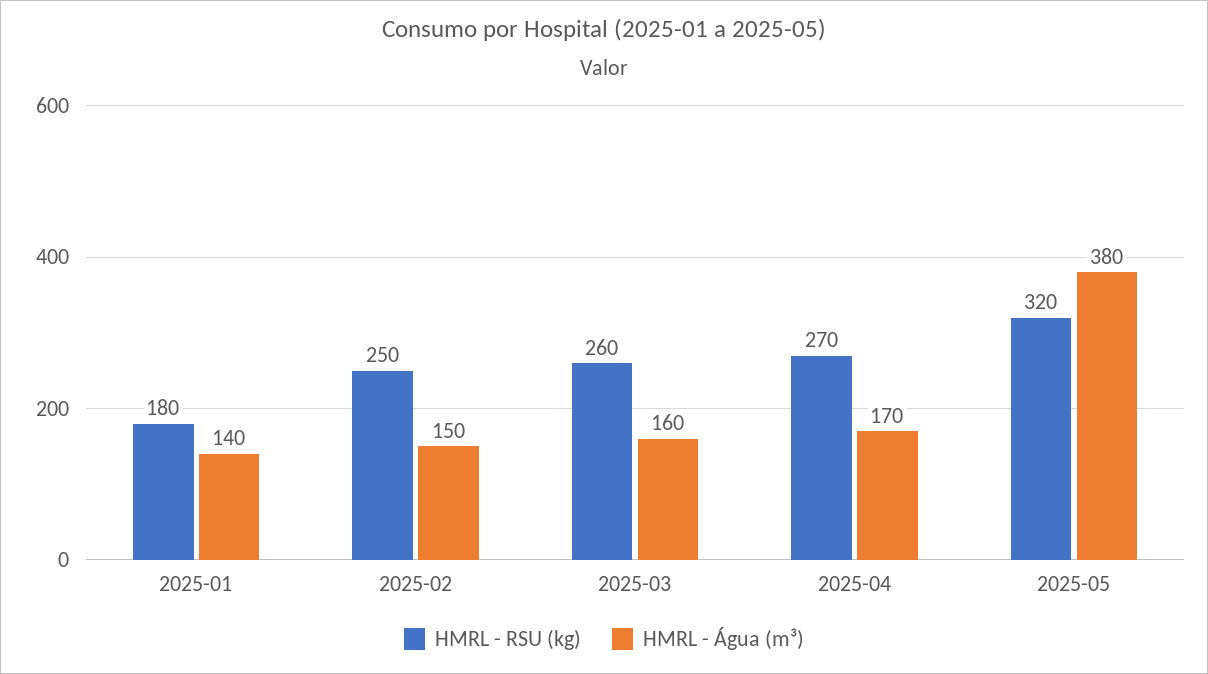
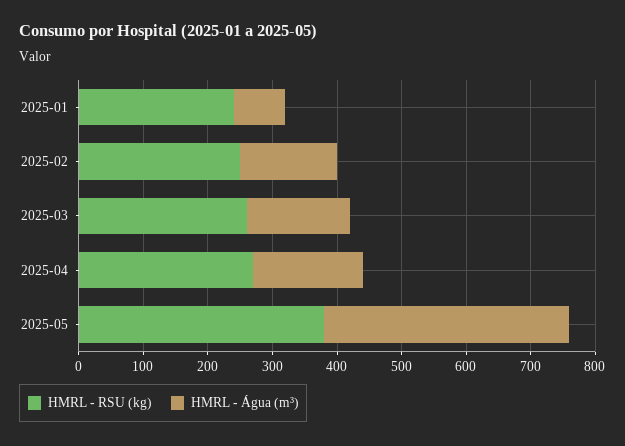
HMRL - RSU (kg), 2025-01: 180 -> 240
HMRL - Água (m³), 2025-01: 140 -> 80
HMRL - RSU (kg), 2025-05: 320 -> 380

